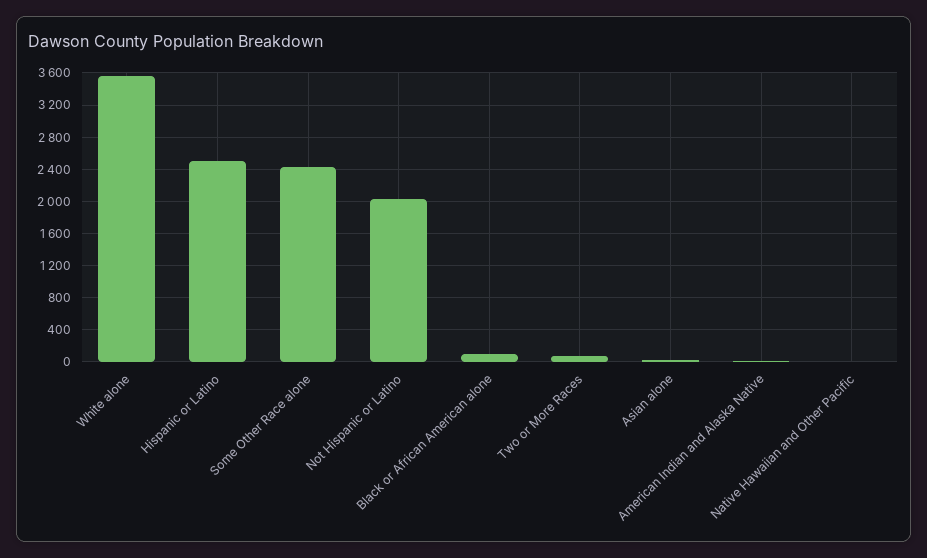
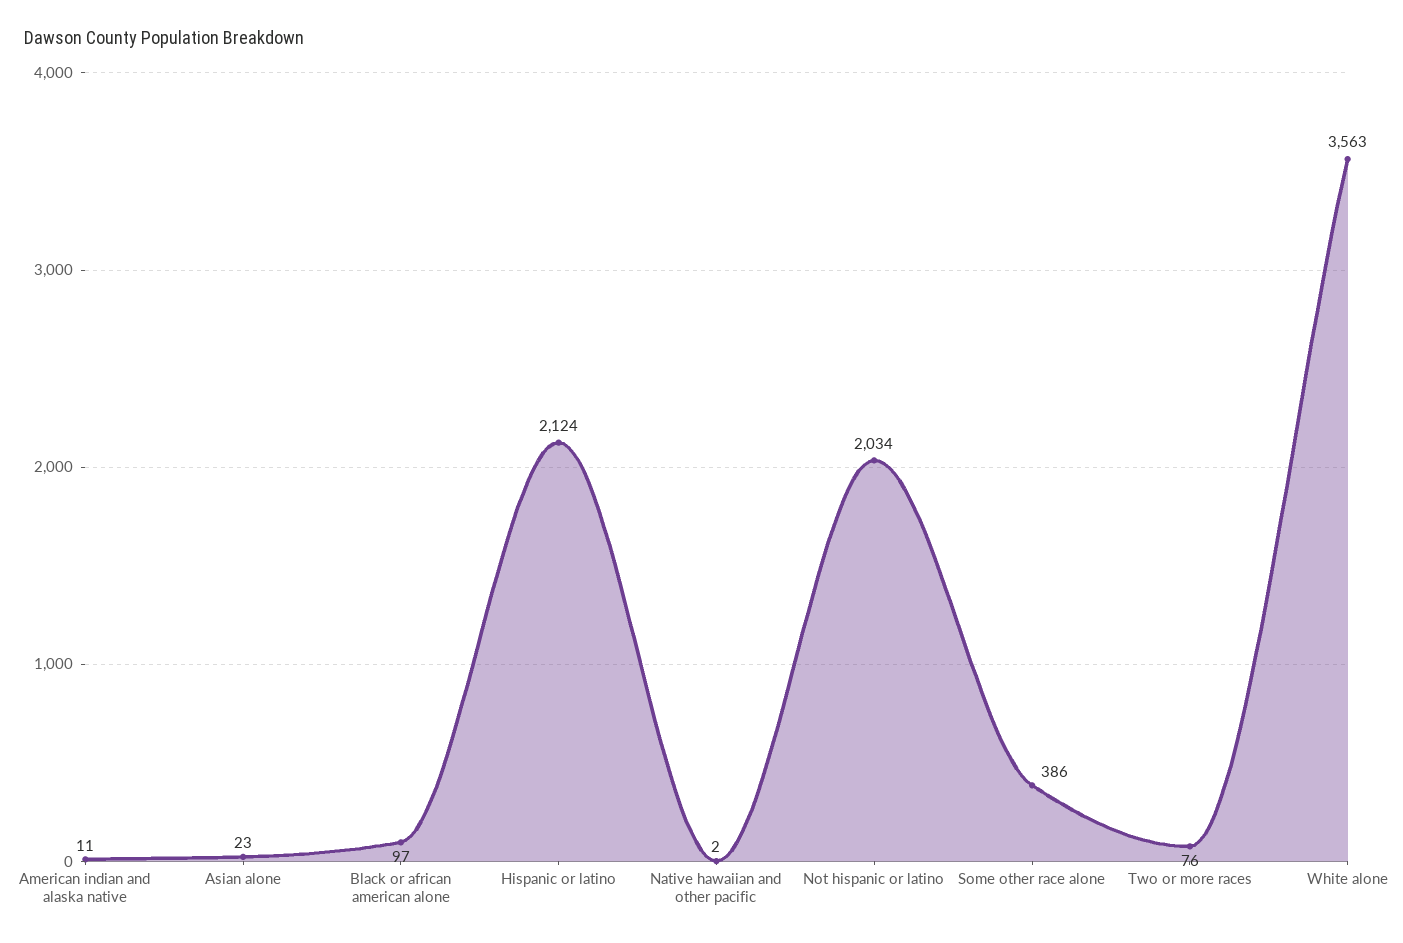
Hispanic or Latino: 2500 -> 2124
Some Other Race alone: 2400 -> 386

